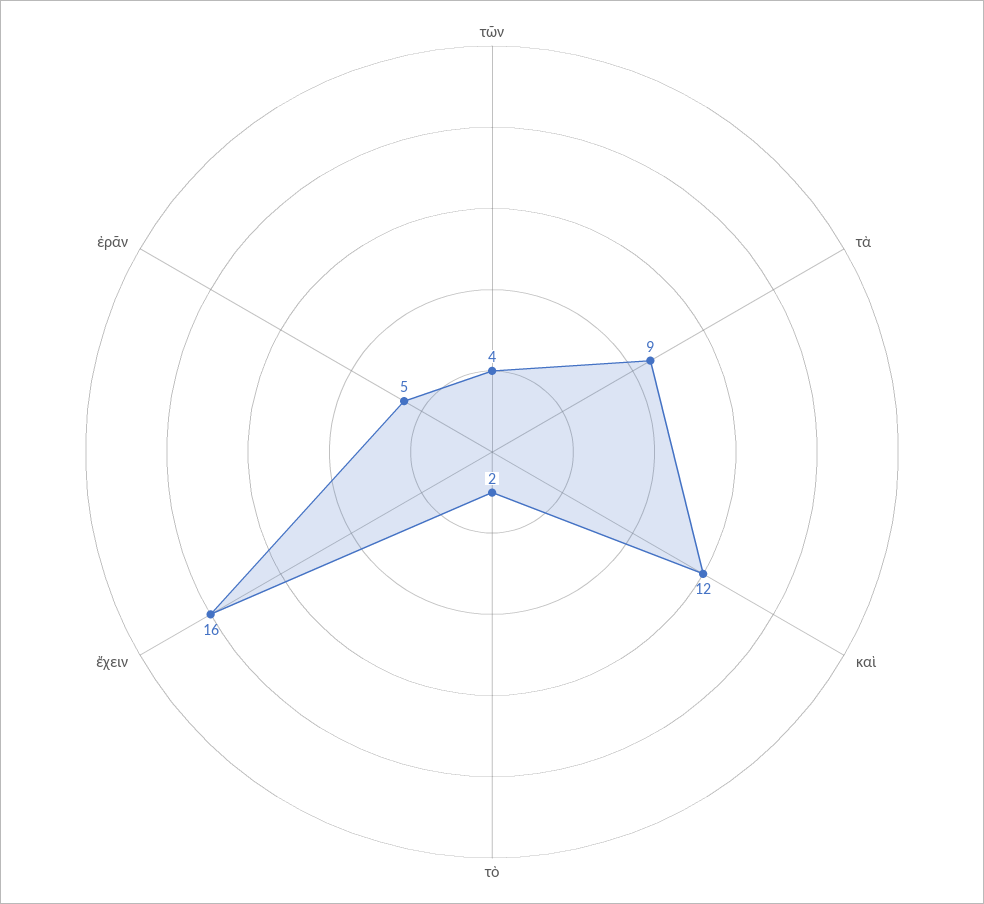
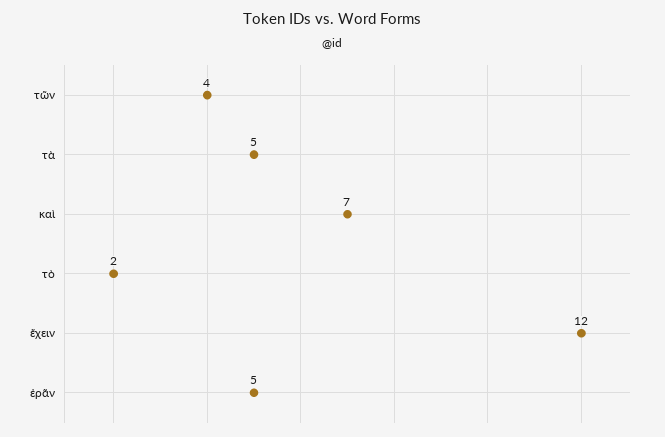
τὰ: 9 -> 5
καὶ: 12 -> 7
ἔχειν: 16 -> 12

